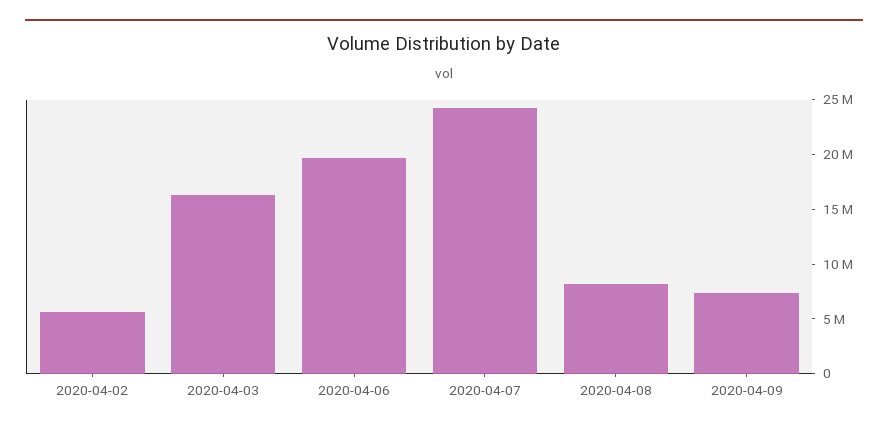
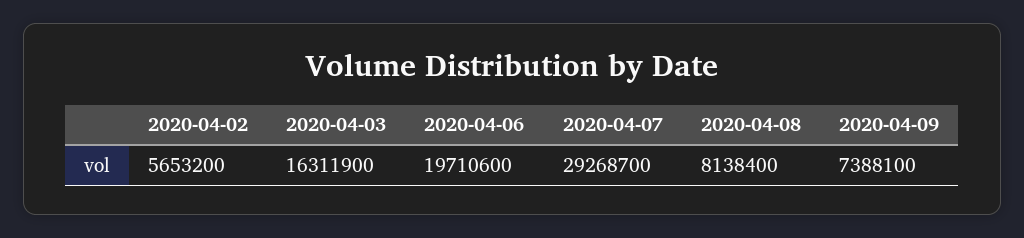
2020-04-07: 24000000 -> 29268700

